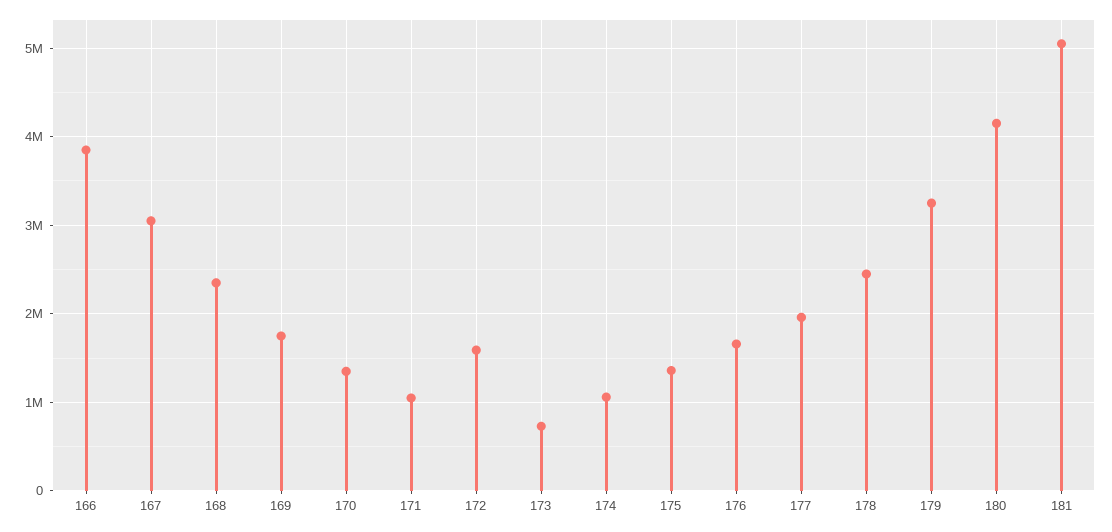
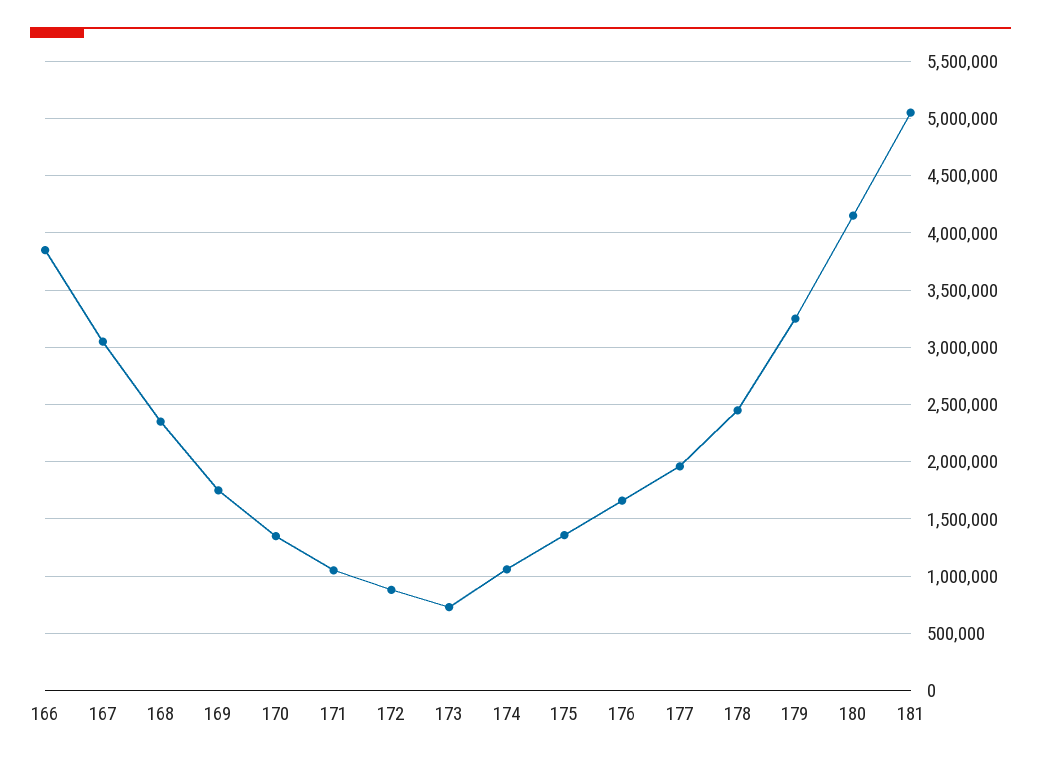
172: 1600000 -> 900000

